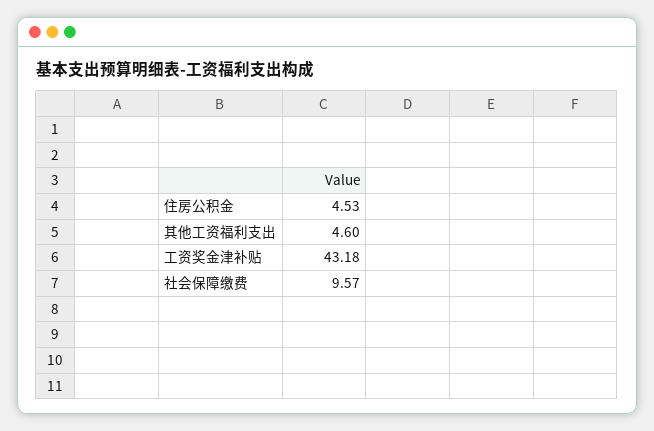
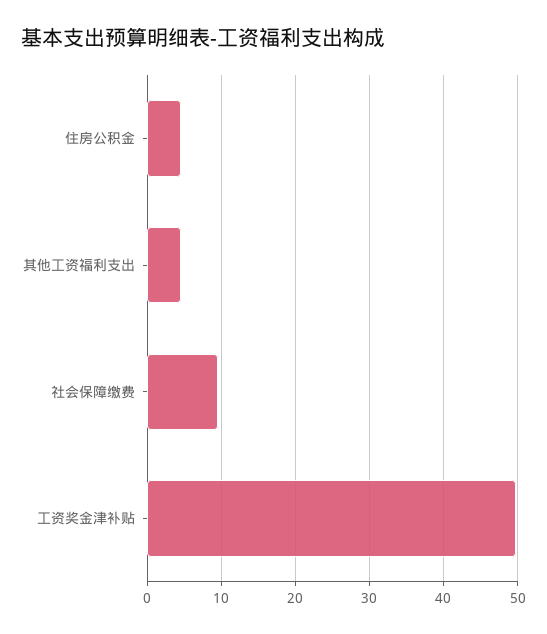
工资奖金津补贴: 43.18 -> 50

